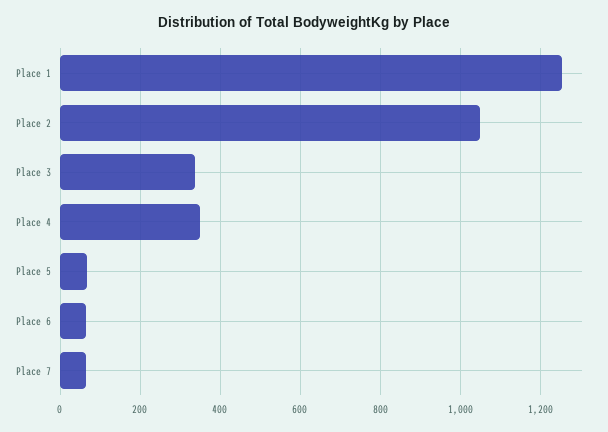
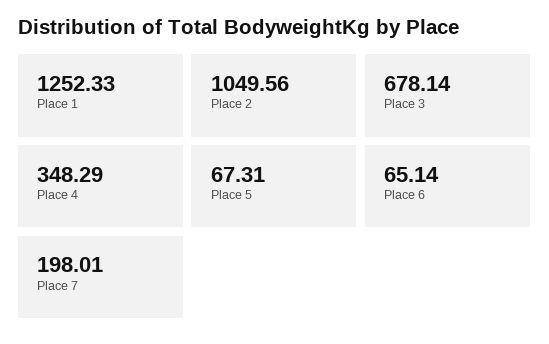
Place 3: 340 -> 678.14
Place 7: 60 -> 198.01

